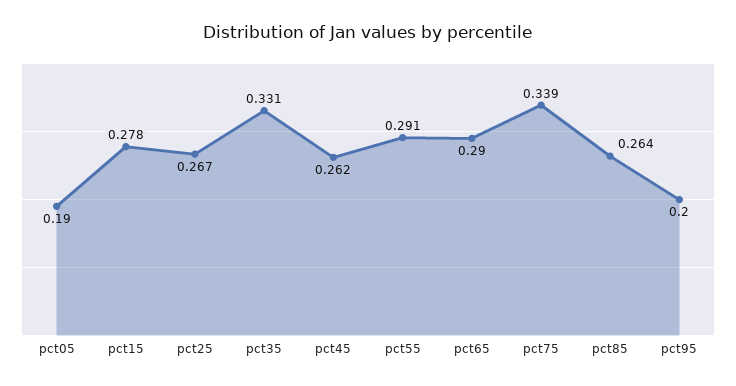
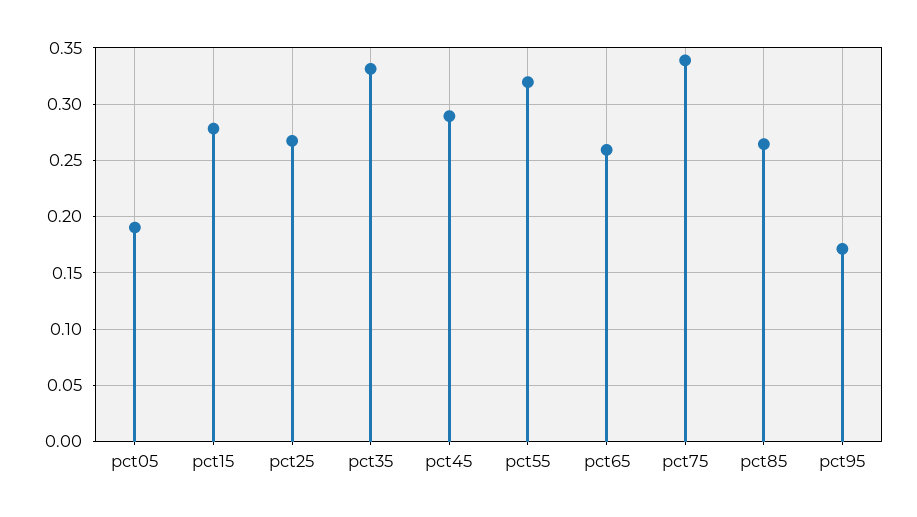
pct45: 0.262 -> 0.29
pct55: 0.291 -> 0.32
pct65: 0.29 -> 0.26
pct95: 0.2 -> 0.17

